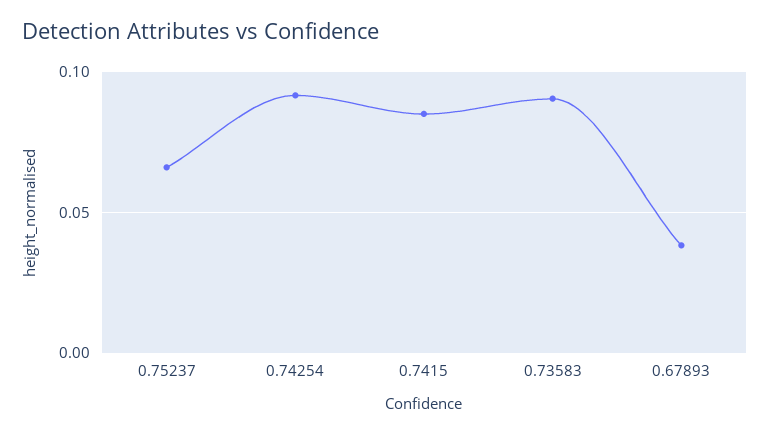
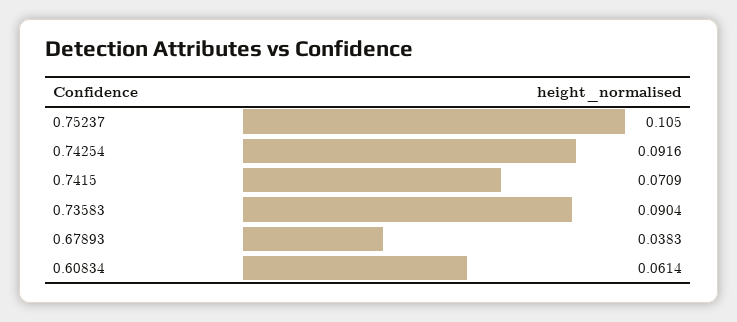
0.75237: 0.065 -> 0.105
0.7415: 0.085 -> 0.0709
0.60834: none -> 0.0614

